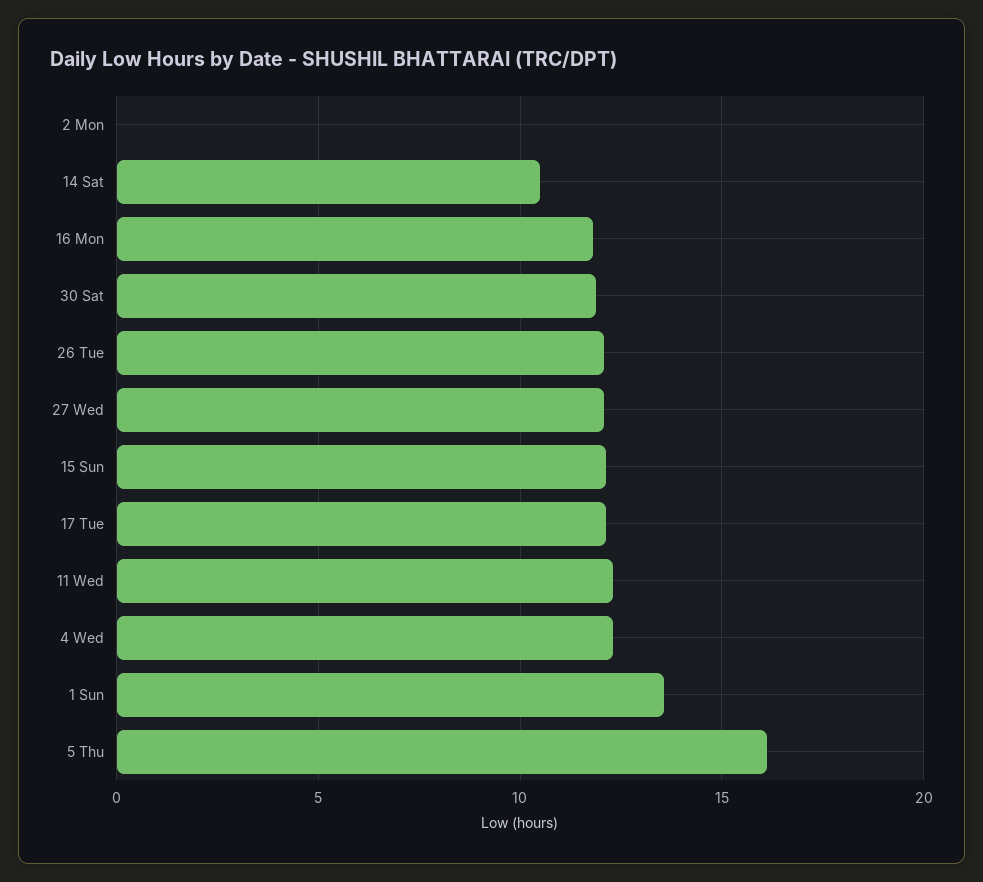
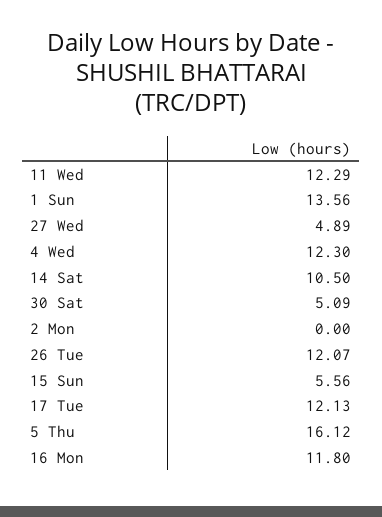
30 Sat: 12 -> 5.09
27 Wed: 12 -> 4.89
15 Sun: 12 -> 5.56

